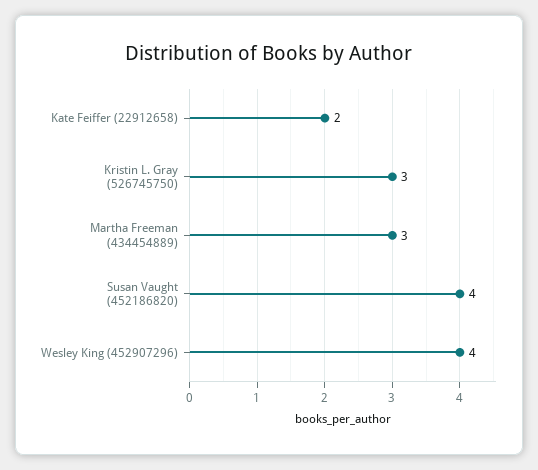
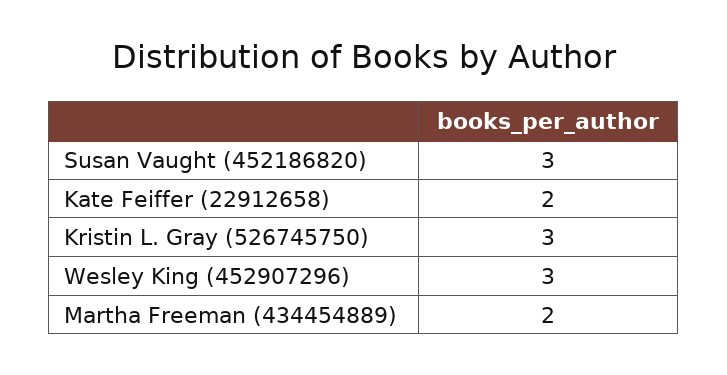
Martha Freeman (434454889): 3 -> 2
Susan Vaught (452186820): 4 -> 3
Wesley King (452907296): 4 -> 3

